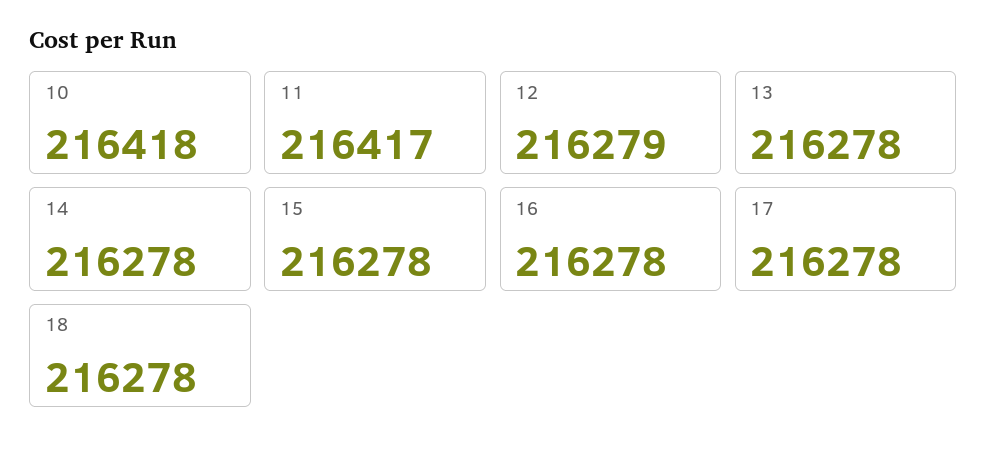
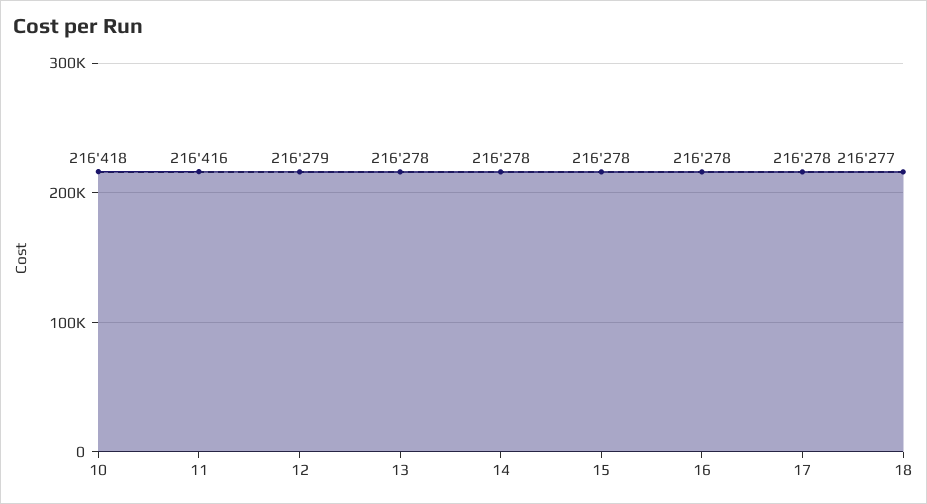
11: 216417 -> 216416
18: 216278 -> 216277

